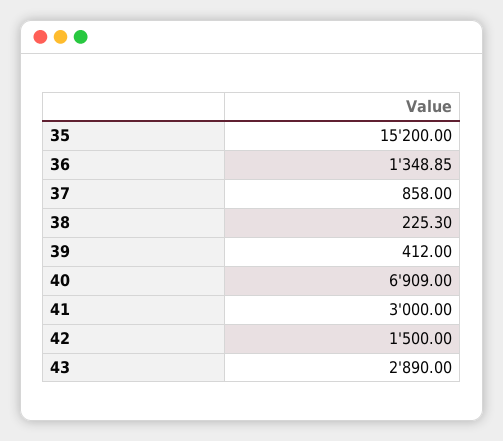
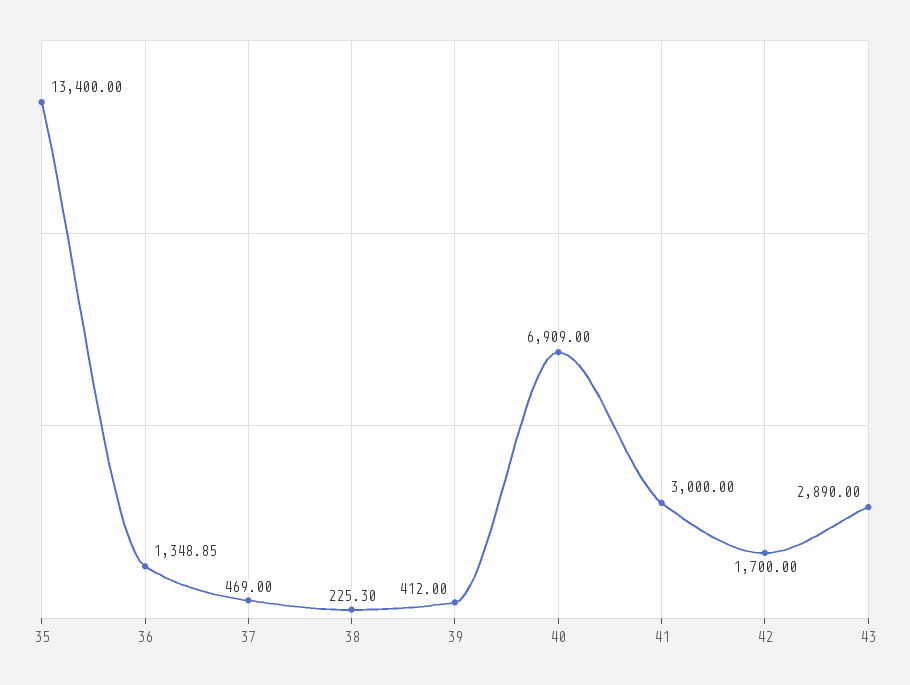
35: 15200 -> 13400
37: 858 -> 469
42: 1500 -> 1700

